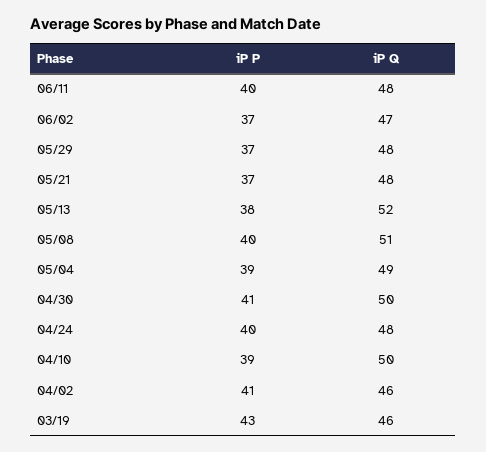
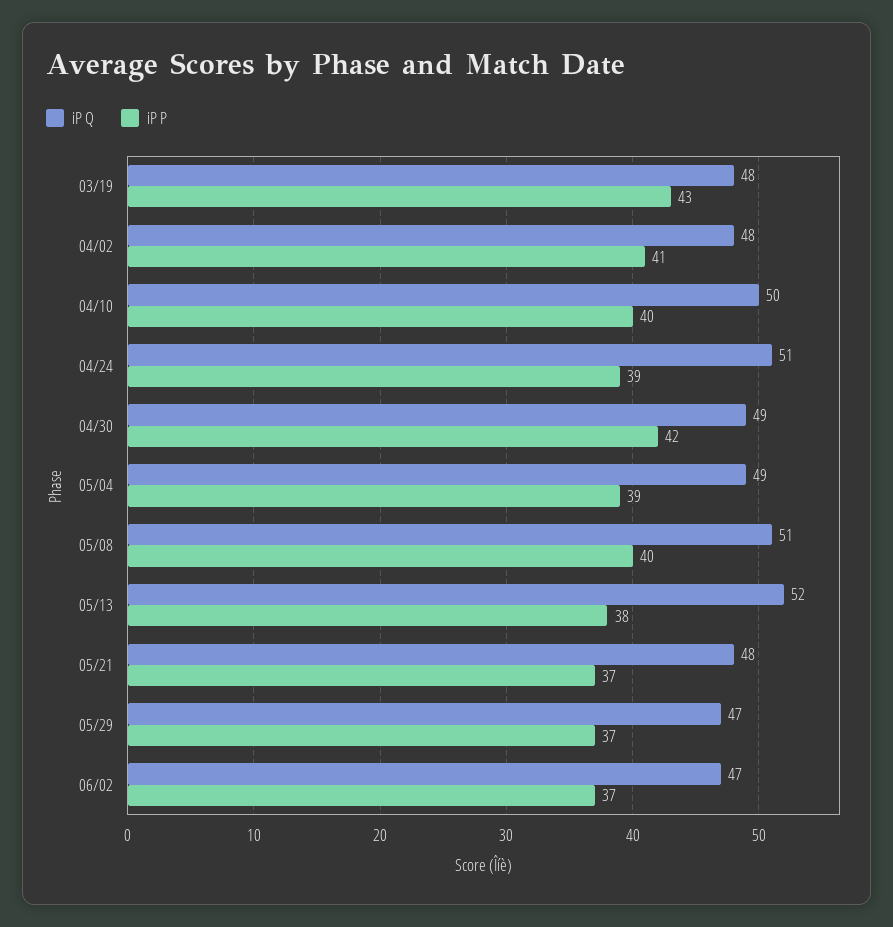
iP P, 06/11: 40 -> none
iP Q, 06/11: 48 -> none
iP Q, 05/29: 48 -> 47
iP P, 04/30: 41 -> 42
iP Q, 04/30: 50 -> 49
iP P, 04/24: 40 -> 39
iP Q, 04/24: 48 -> 51
iP P, 04/10: 39 -> 40
iP Q, 04/02: 46 -> 48
iP Q, 03/19: 46 -> 48

